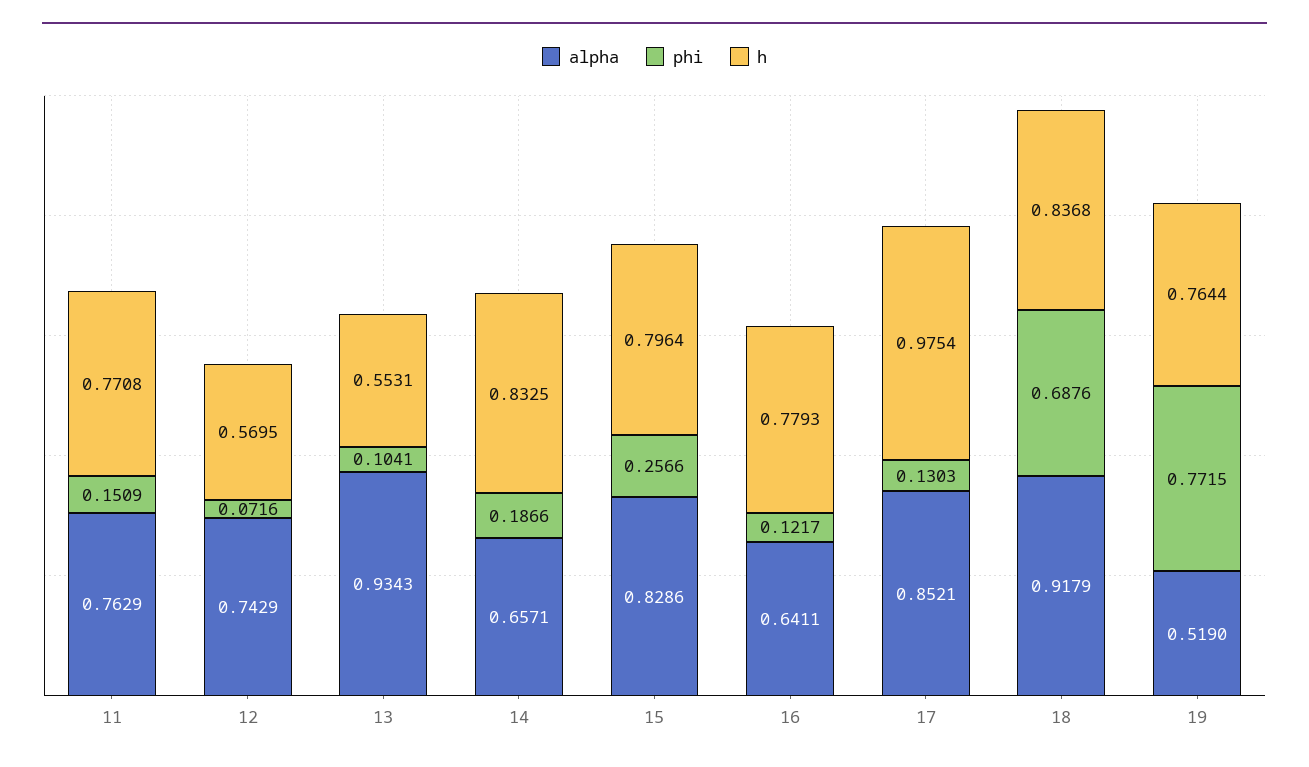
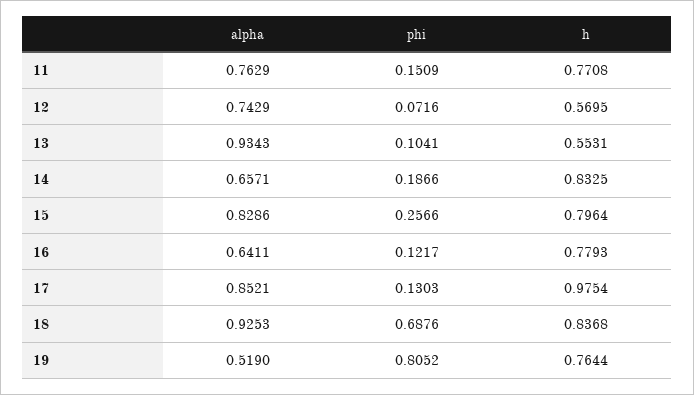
alpha, 18: 0.9179 -> 0.9253
phi, 19: 0.7715 -> 0.8052

